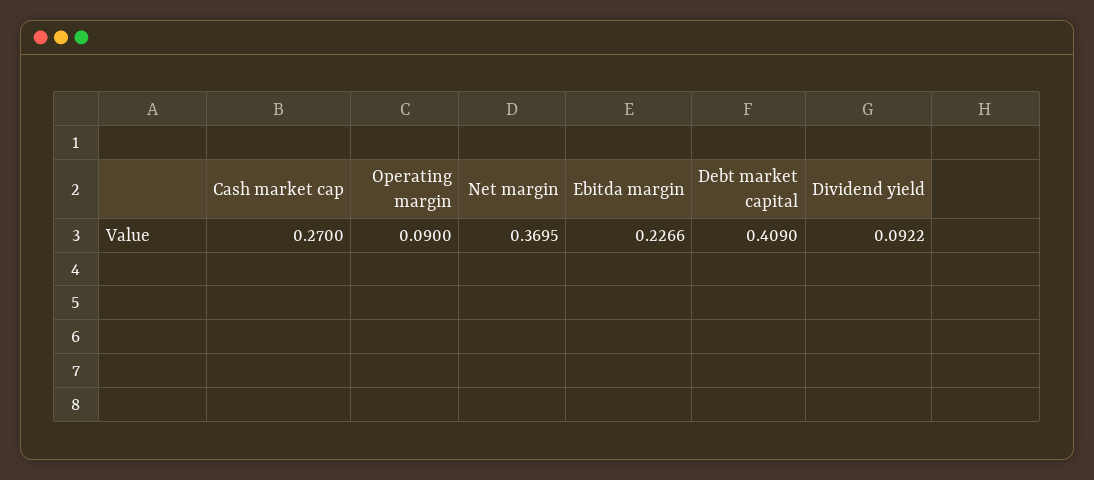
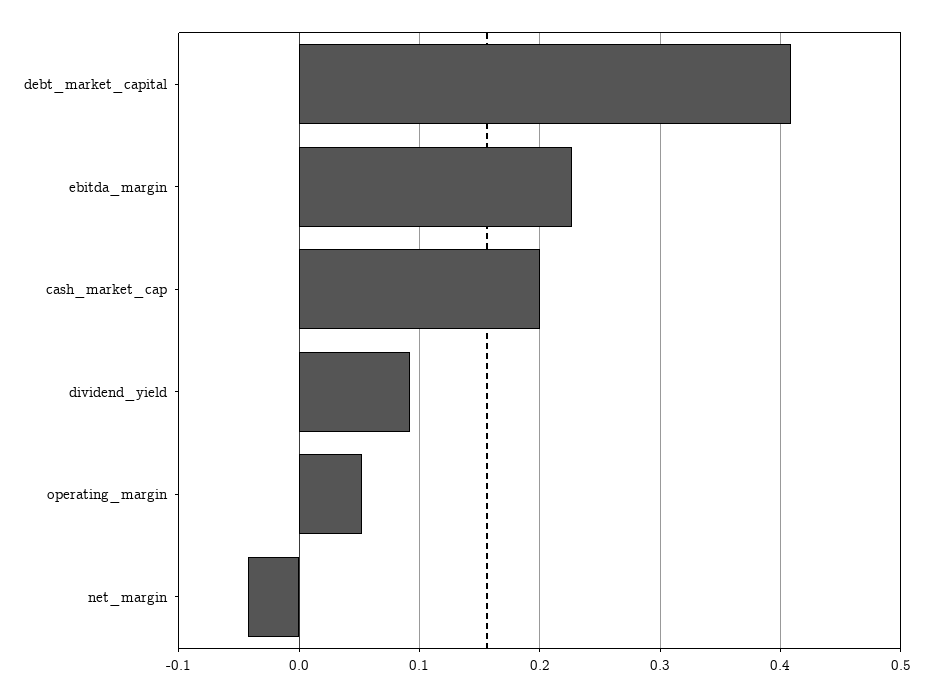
Cash market cap: 0.27 -> 0.2
Operating margin: 0.09 -> 0.05
Net margin: 0.3695 -> -0.04

